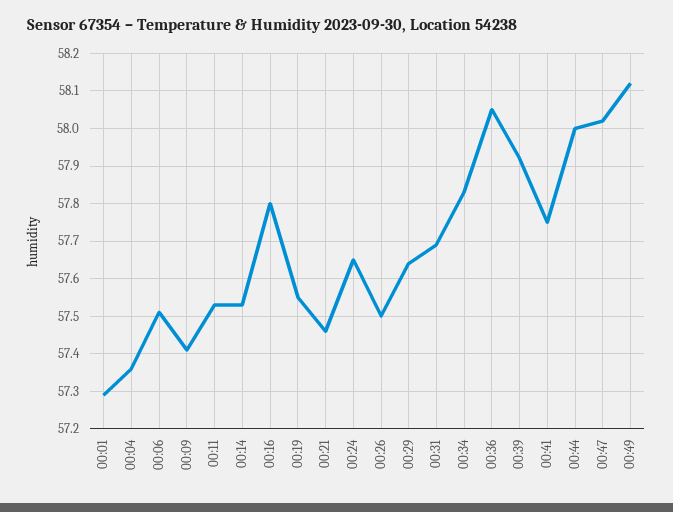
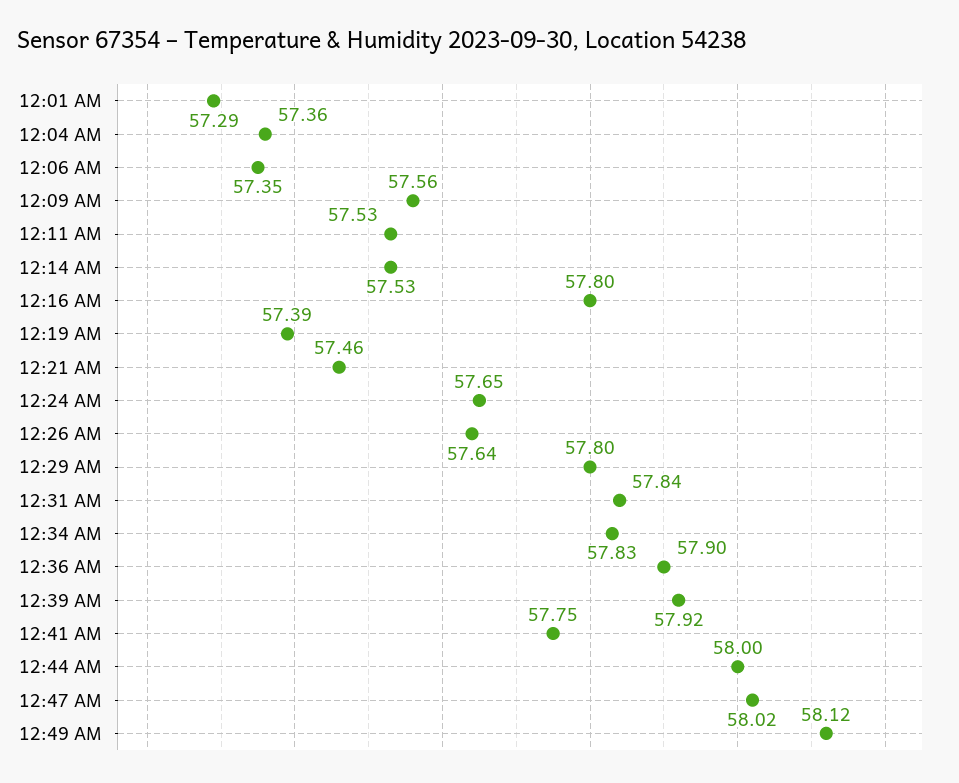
00:06: 57.5 -> 57.35
00:09: 57.4 -> 57.56
00:19: 57.55 -> 57.39
00:26: 57.5 -> 57.64
00:29: 57.65 -> 57.8
00:31: 57.7 -> 57.84
00:36: 58.05 -> 57.9

